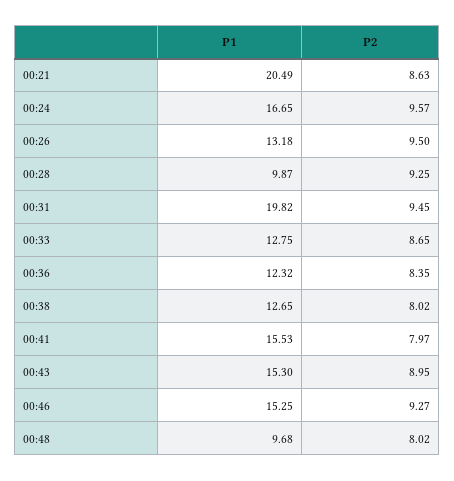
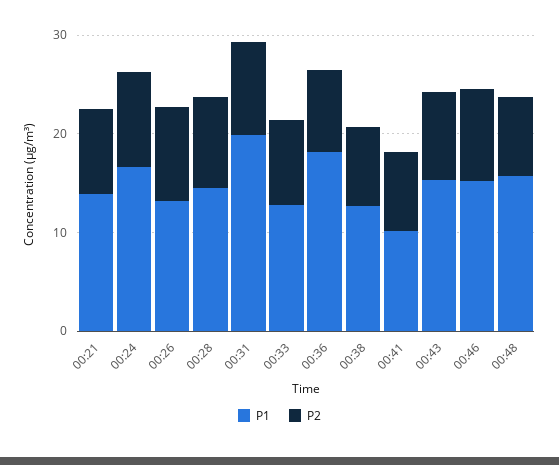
P1, 00:21: 20.49 -> 14
P1, 00:28: 9.87 -> 14
P1, 00:36: 12.32 -> 18
P1, 00:41: 15.53 -> 10
P1, 00:48: 9.68 -> 16

